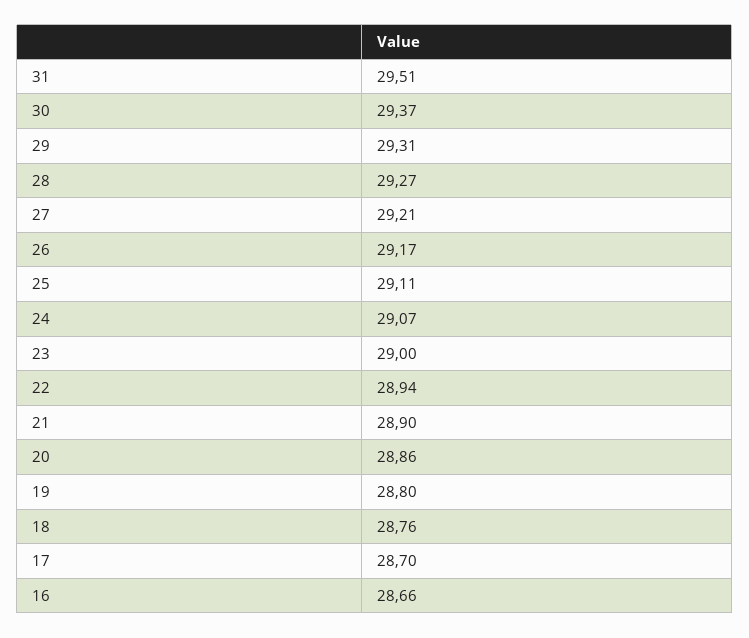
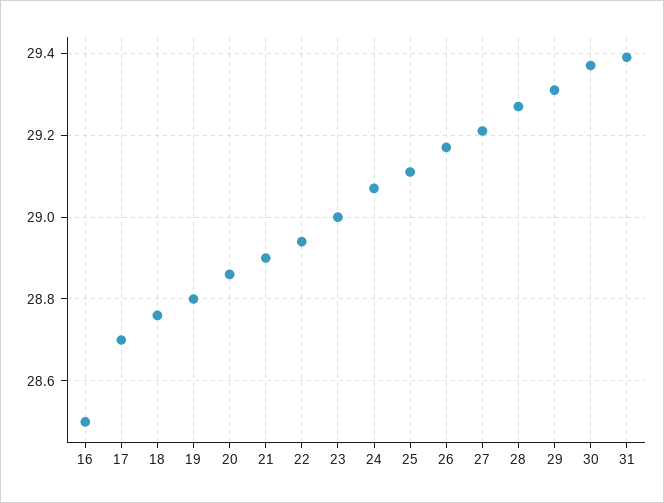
31: 29.51 -> 29.4
16: 28.66 -> 28.5

